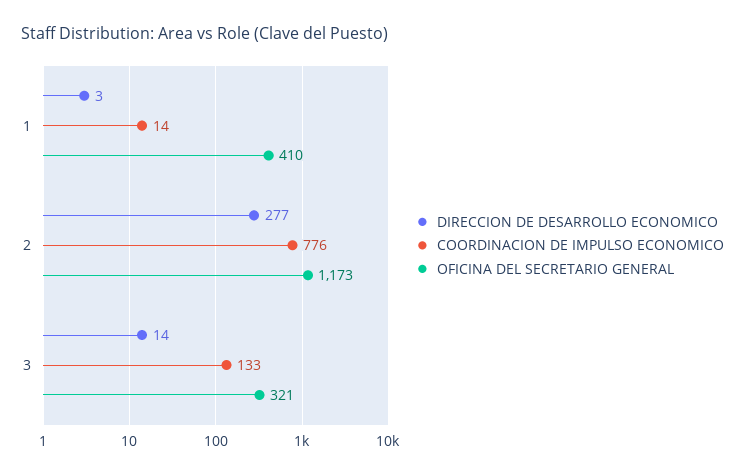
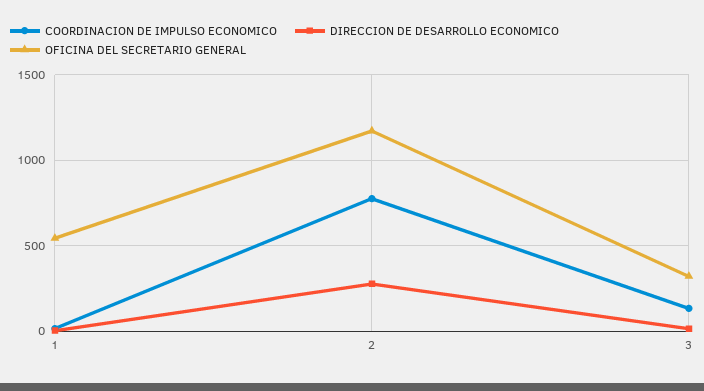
OFICINA DEL SECRETARIO GENERAL, 1: 410 -> 550

